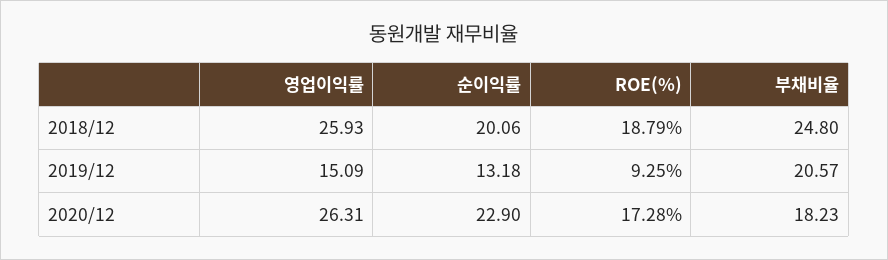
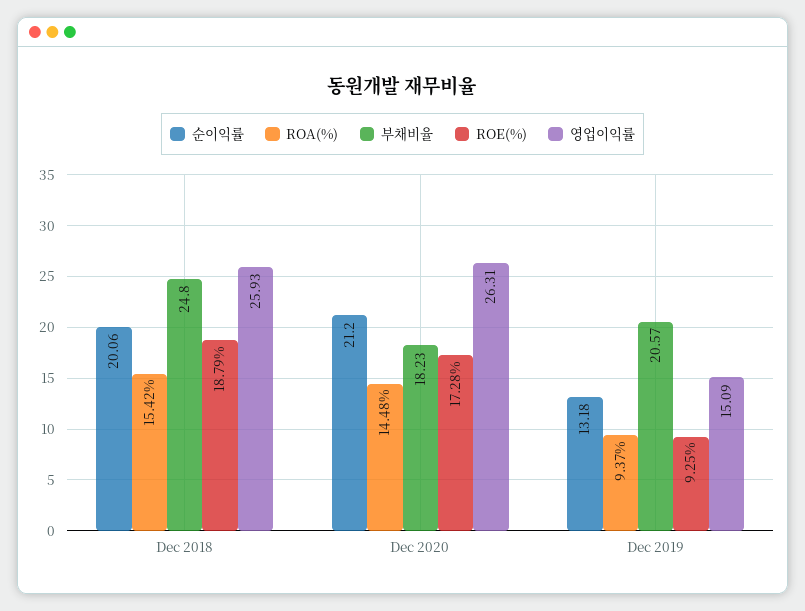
순이익률, 2020/12: 22.9 -> 21.2
ROA(%), 2018/12: none -> 15.42
ROA(%), 2020/12: none -> 14.48
ROA(%), 2019/12: none -> 9.37

